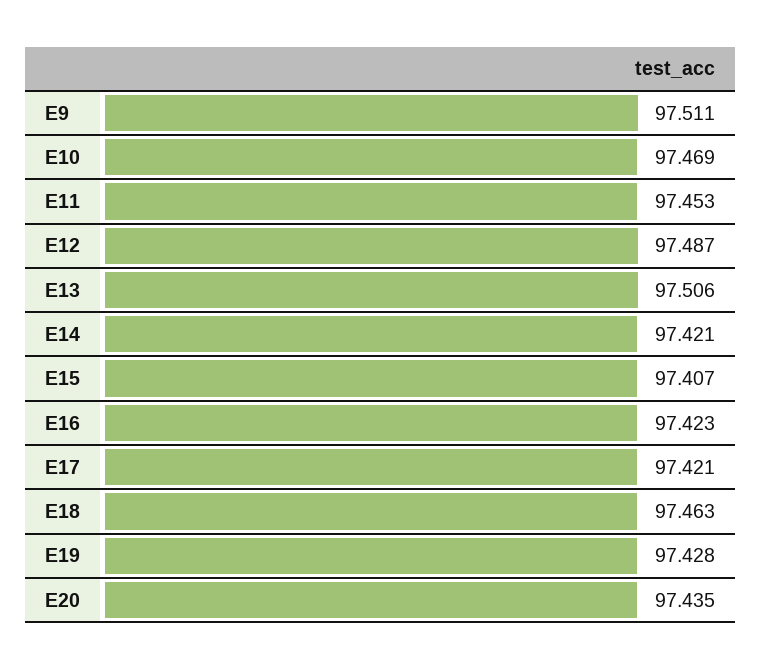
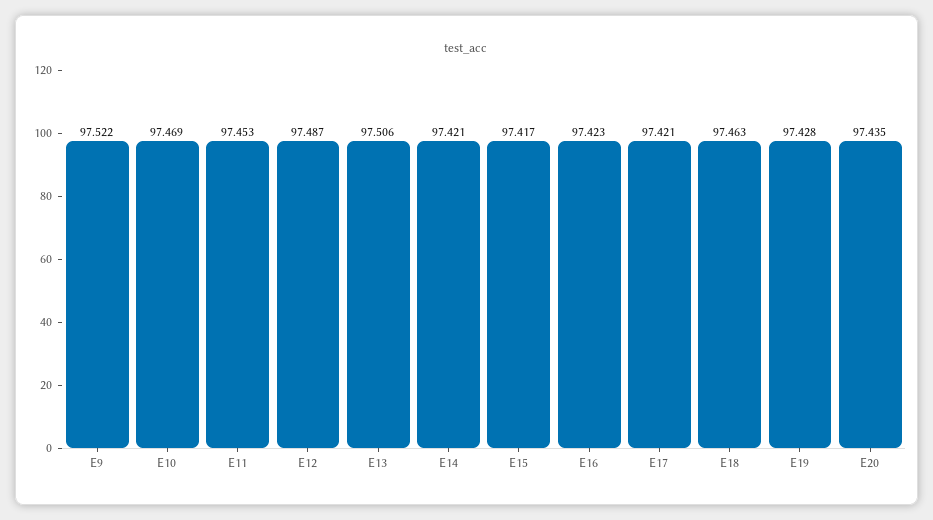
E9: 97.511 -> 97.522
E15: 97.407 -> 97.417

